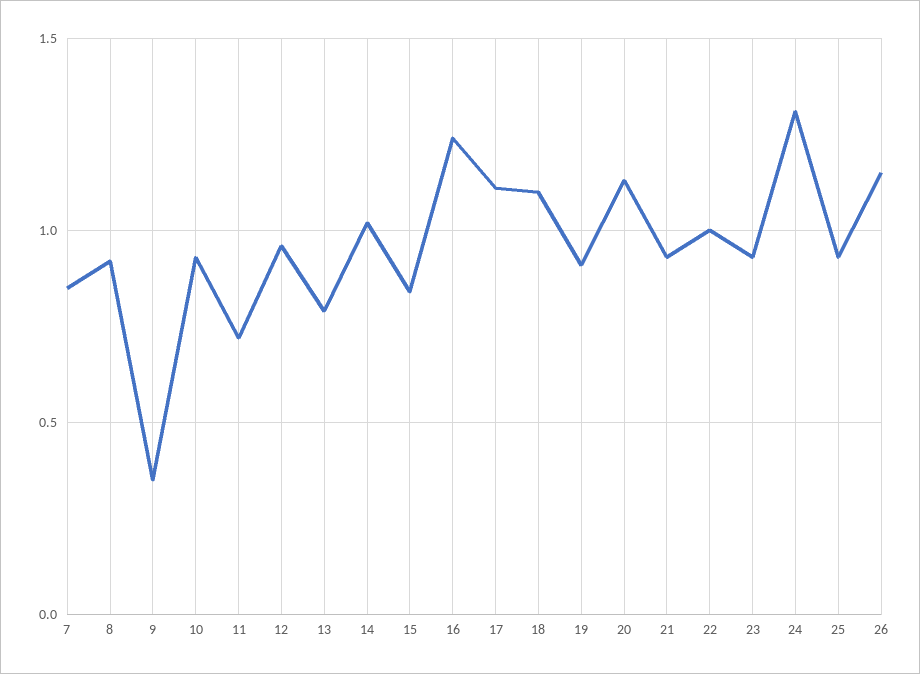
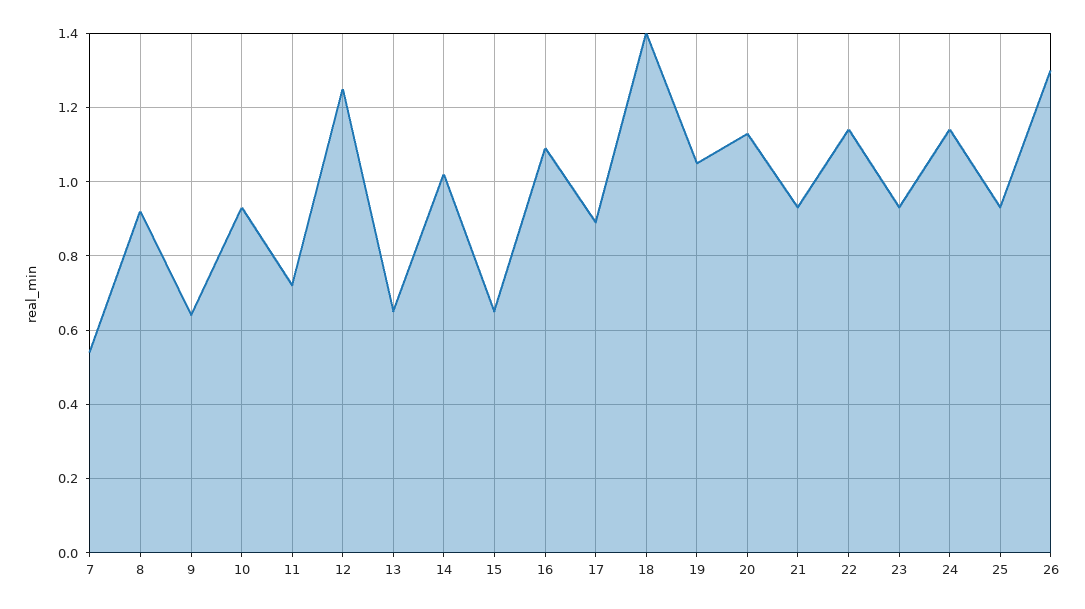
7: 0.85 -> 0.55
9: 0.35 -> 0.65
12: 0.95 -> 1.25
13: 0.8 -> 0.65
15: 0.85 -> 0.65
16: 1.25 -> 1.1
17: 1.1 -> 0.9
18: 1.1 -> 1.4
19: 0.9 -> 1.05
22: 1 -> 1.15
24: 1.3 -> 1.15
26: 1.15 -> 1.3

